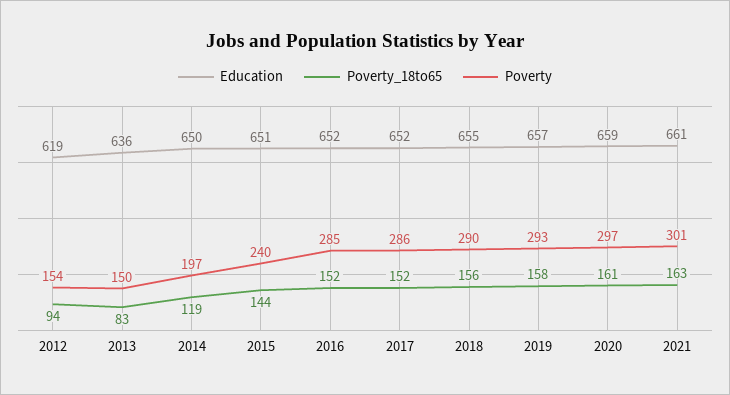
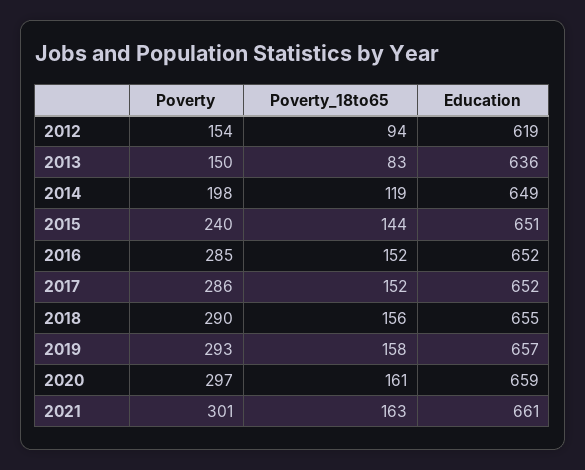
Education, 2014: 650 -> 649
Poverty, 2014: 197 -> 198

